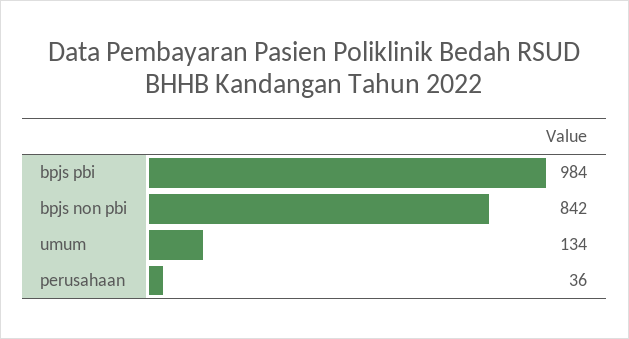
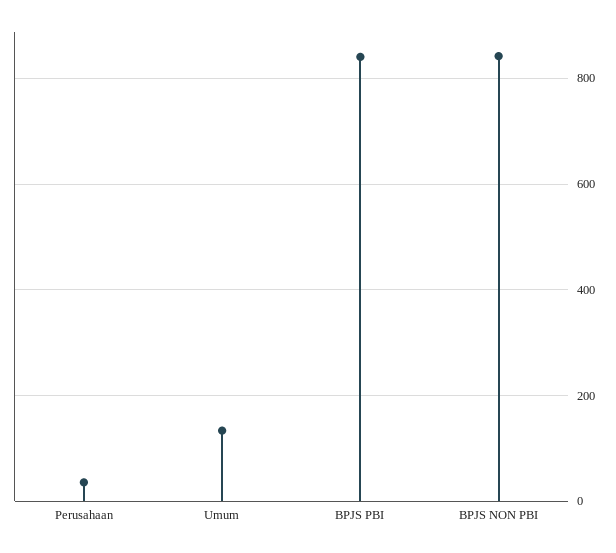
bpjs pbi: 984 -> 840

